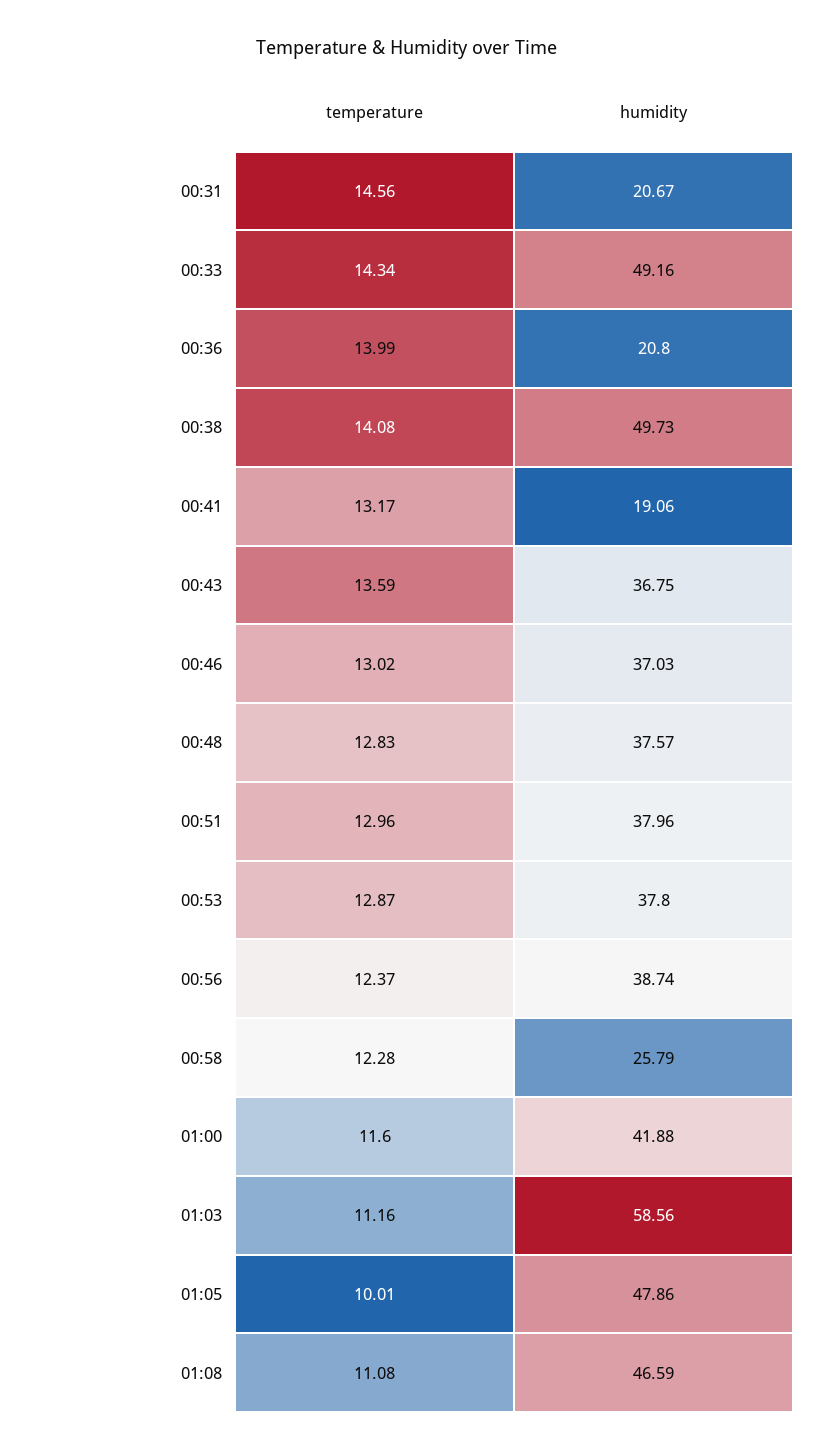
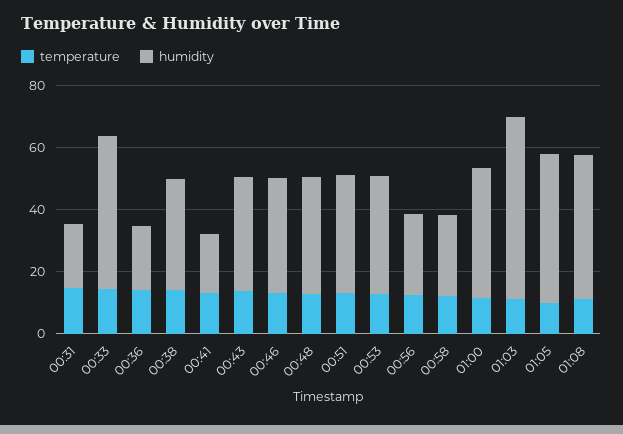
humidity, 00:38: 49.73 -> 35
humidity, 00:56: 38.74 -> 25

